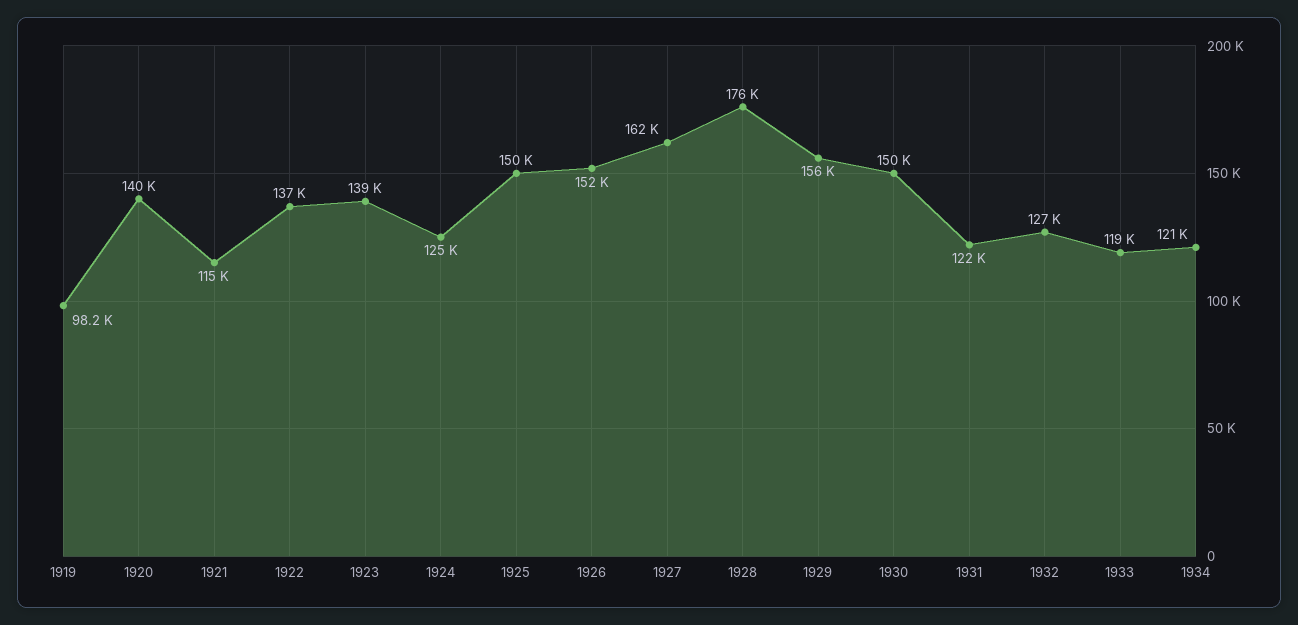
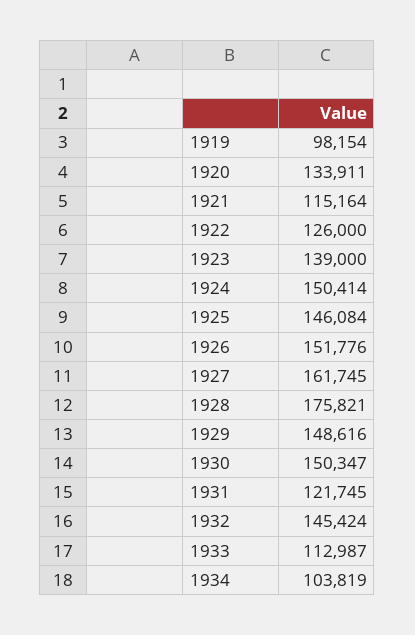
1920: 140000 -> 133911
1922: 137000 -> 126000
1924: 125000 -> 150414
1925: 150000 -> 146084
1929: 156000 -> 148616
1932: 127000 -> 145424
1933: 119000 -> 112987
1934: 121000 -> 103819

